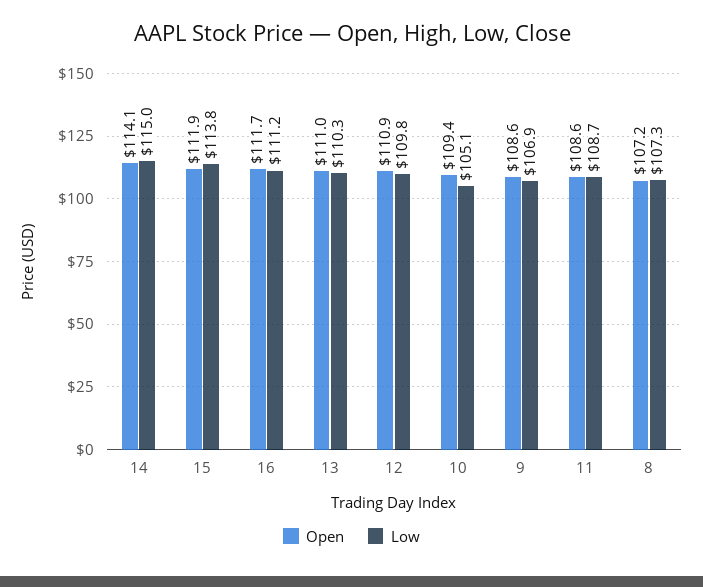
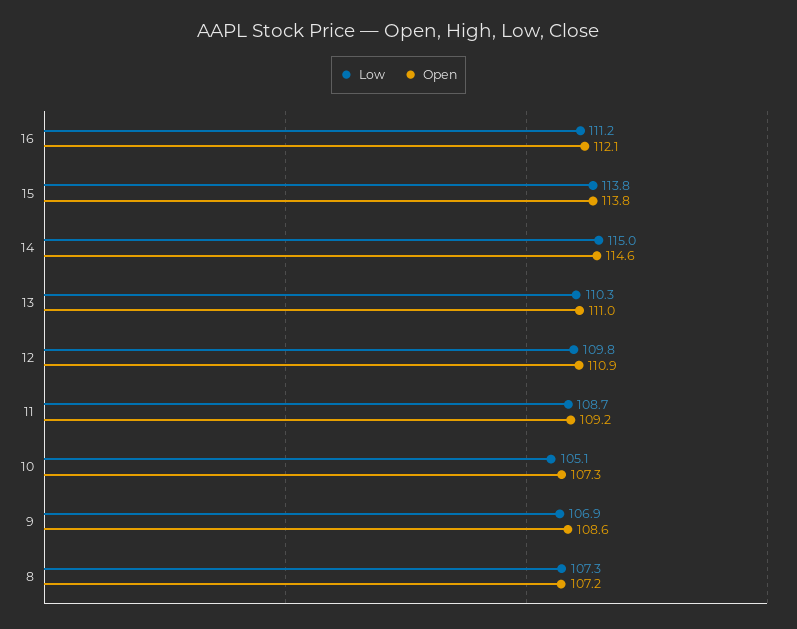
Open, 14: 114.1 -> 114.6
Open, 15: 111.9 -> 113.8
Open, 16: 111.7 -> 112.1
Open, 10: 109.4 -> 107.3
Open, 11: 108.6 -> 109.2

